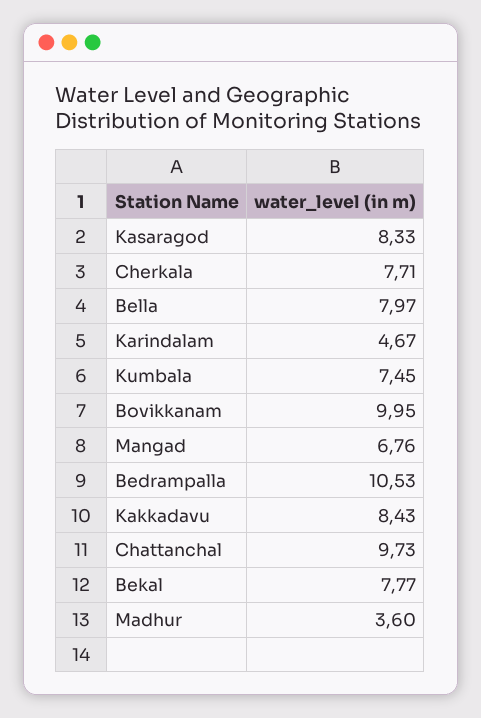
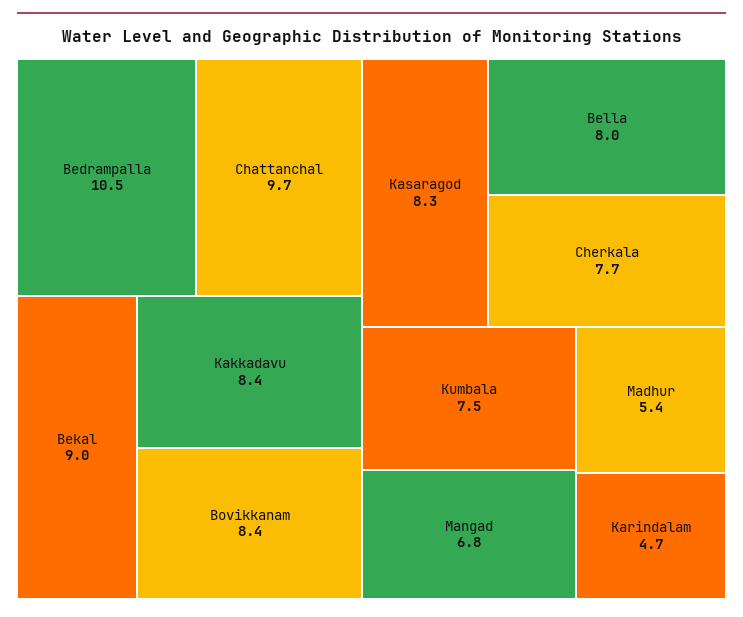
Bovikkanam: 9.95 -> 8.4
Bekal: 7.77 -> 9
Madhur: 3.6 -> 5.4

